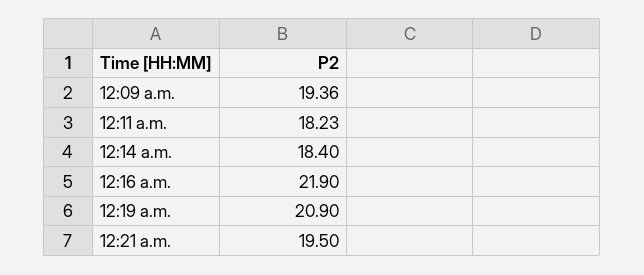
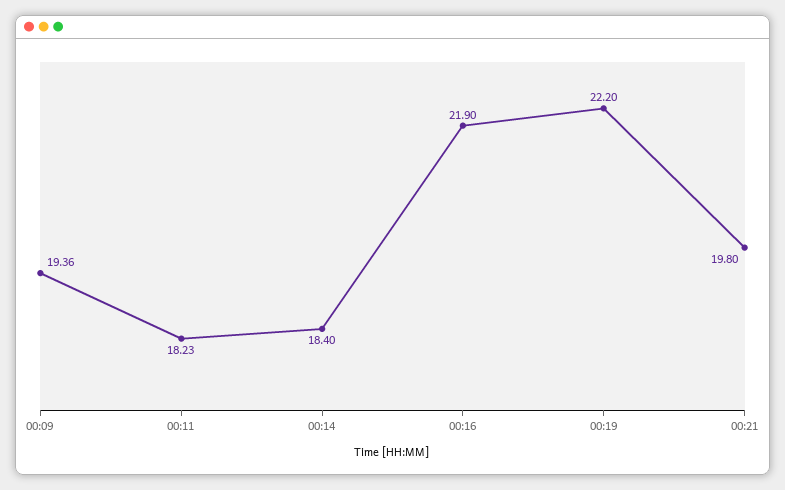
12:19 a.m.: 20.9 -> 22.2
12:21 a.m.: 19.5 -> 19.8

